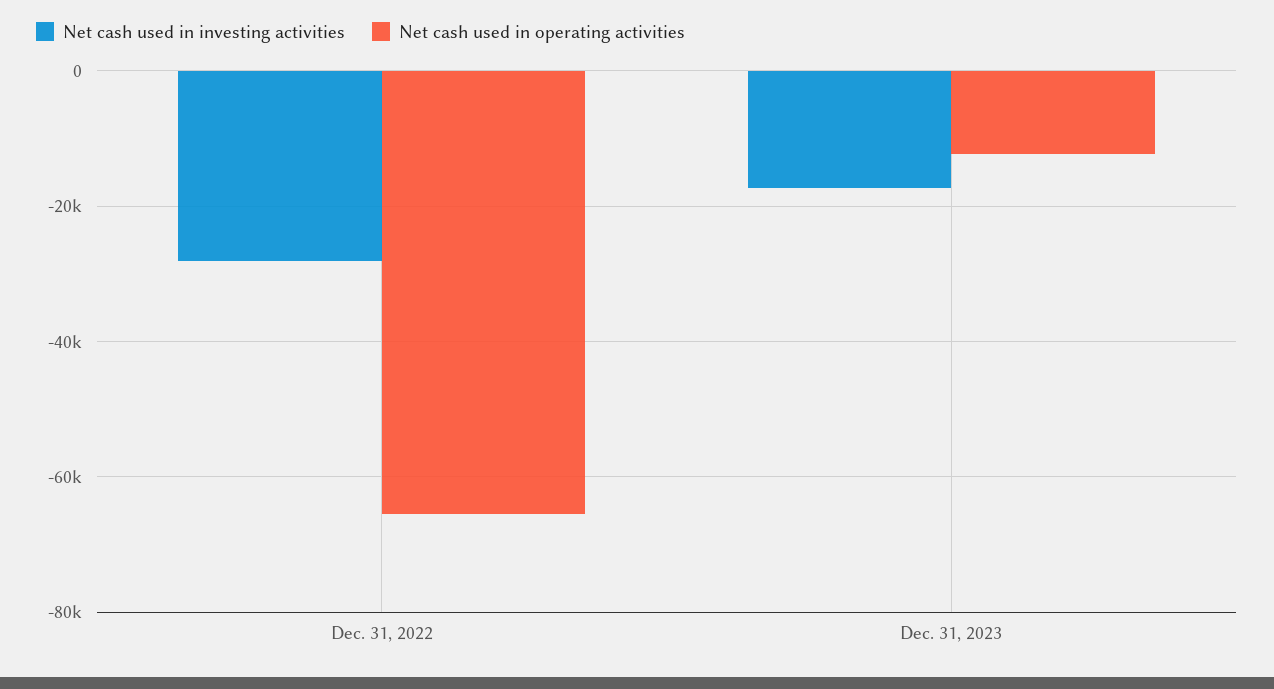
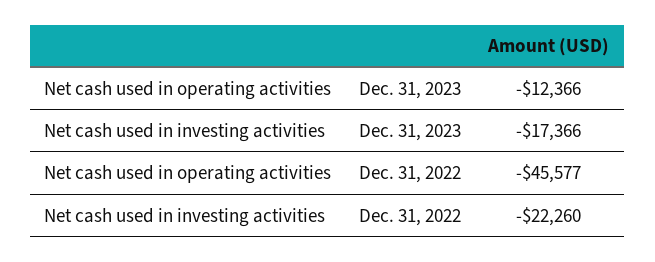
Net cash used in investing activities, Dec. 31, 2022: -28000 -> -22260
Net cash used in operating activities, Dec. 31, 2022: -66000 -> -45577

